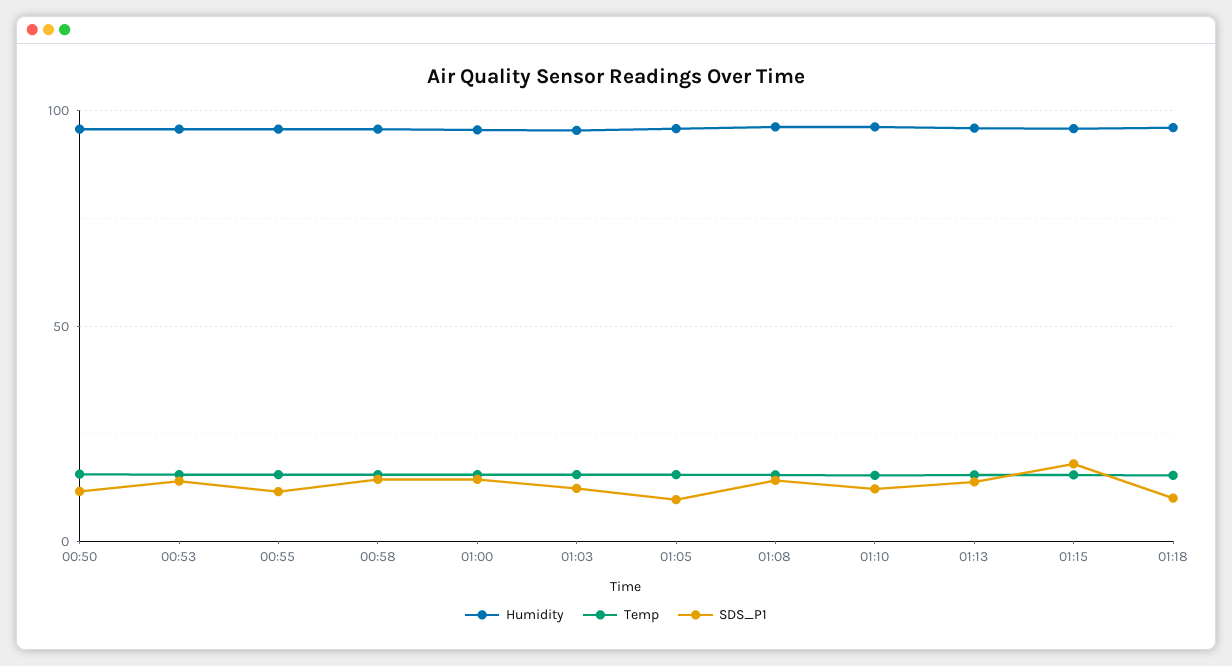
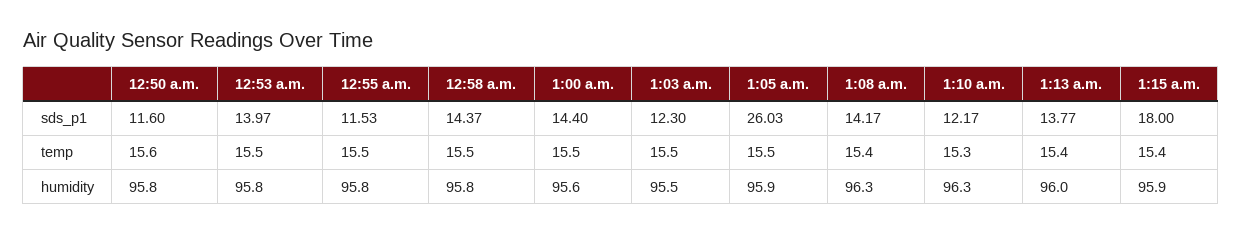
SDS_P1, 01:05: 10 -> 26.03
Humidity, 01:18: 95 -> none
Temp, 01:18: 15 -> none
SDS_P1, 01:18: 10 -> none

